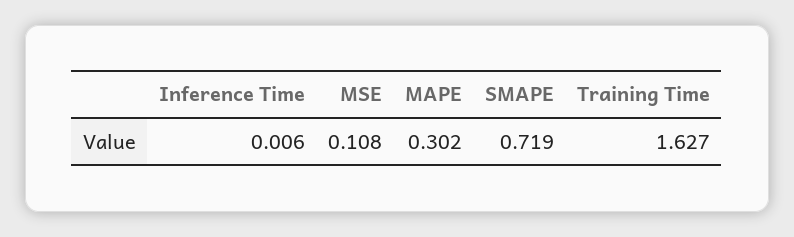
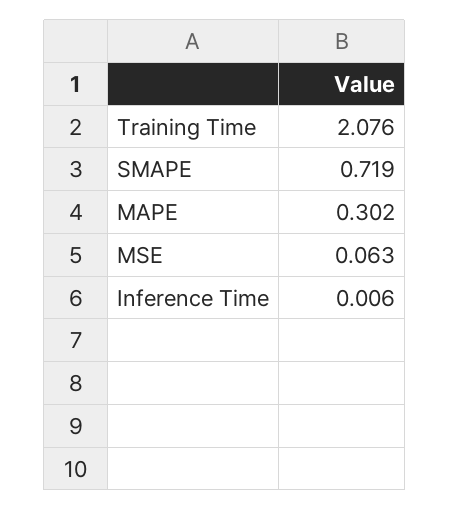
MSE: 0.108 -> 0.063
Training Time: 1.627 -> 2.076

